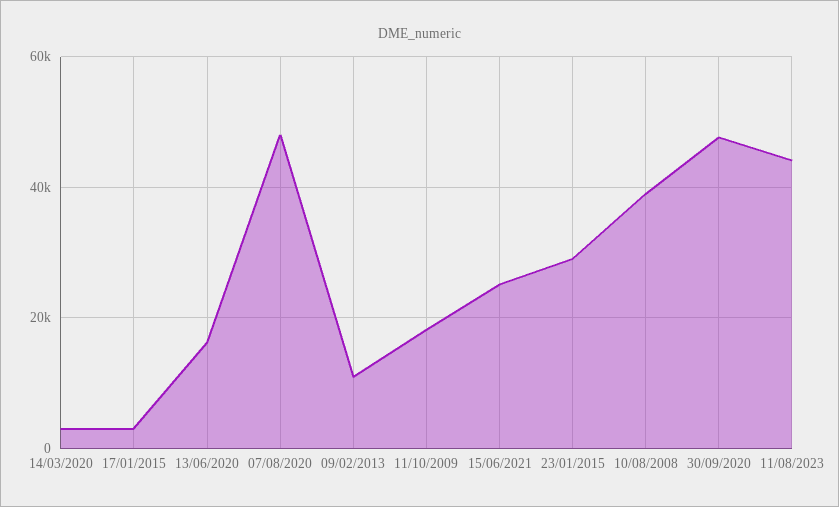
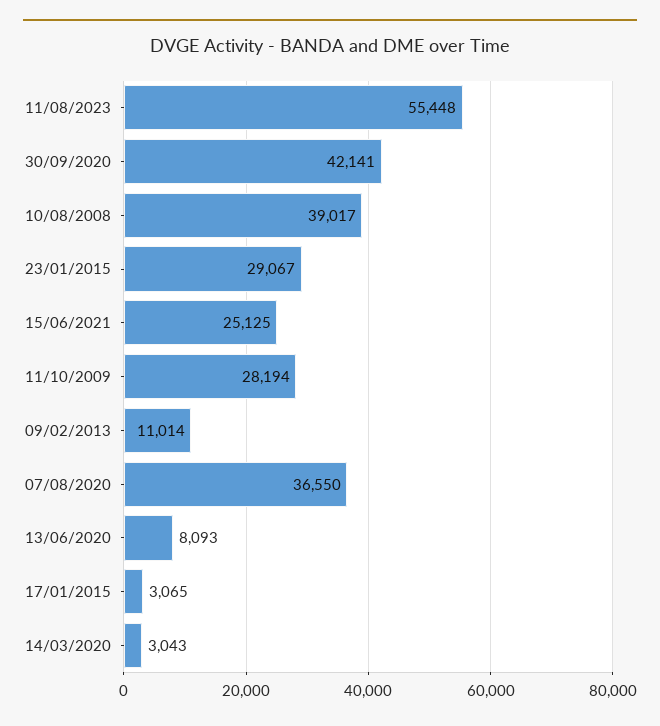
13/06/2020: 16000 -> 8093
07/08/2020: 48000 -> 36550
11/10/2009: 18000 -> 28194
30/09/2020: 48000 -> 42141
11/08/2023: 44000 -> 55448

